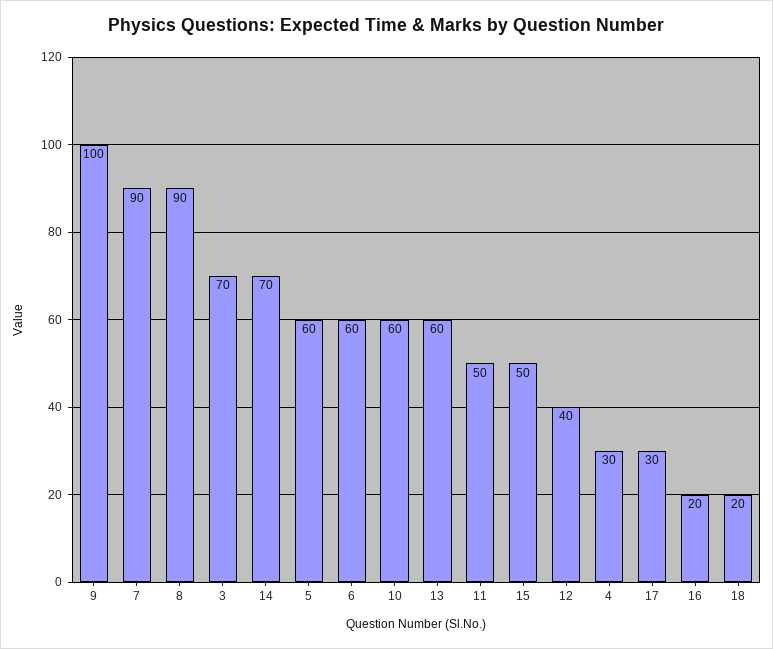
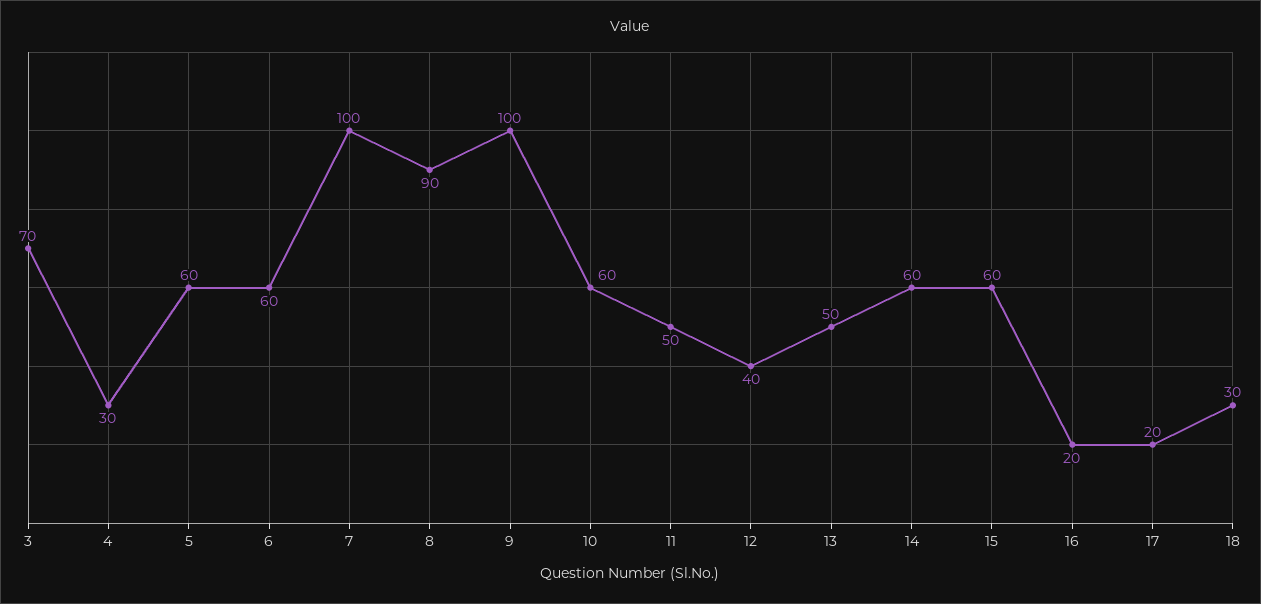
7: 90 -> 100
14: 70 -> 60
13: 60 -> 50
15: 50 -> 60
17: 30 -> 20
18: 20 -> 30

